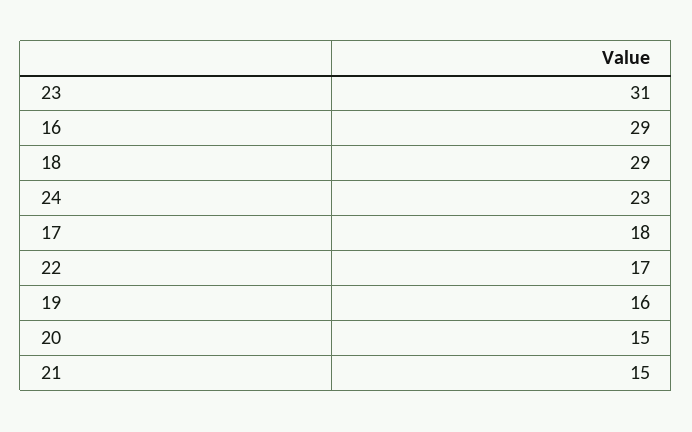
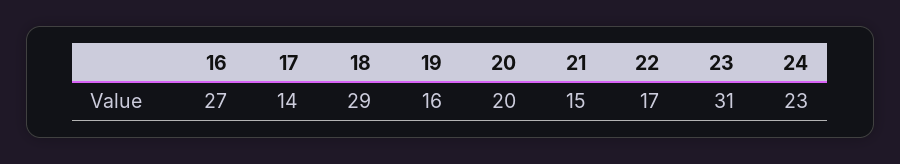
16: 29 -> 27
17: 18 -> 14
20: 15 -> 20

